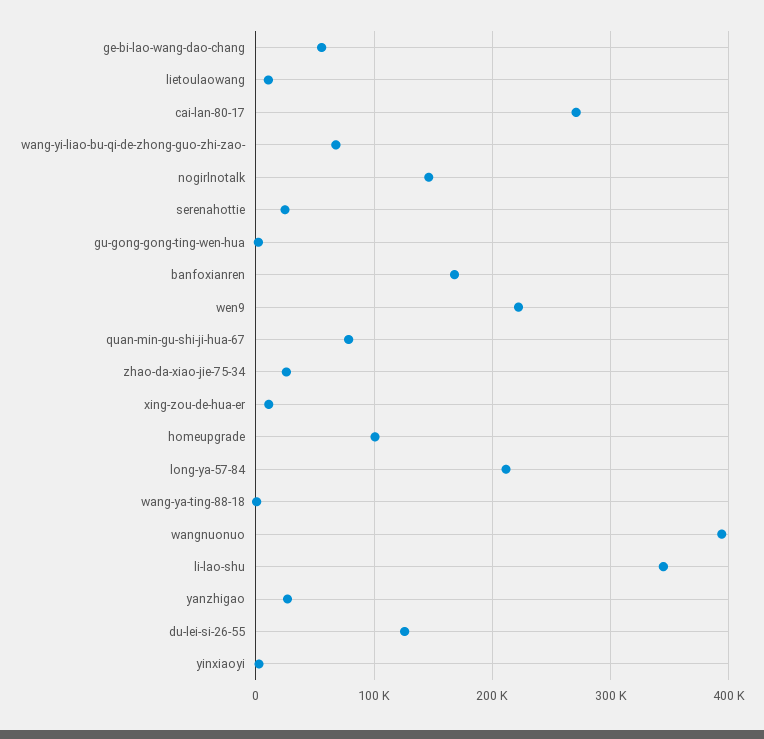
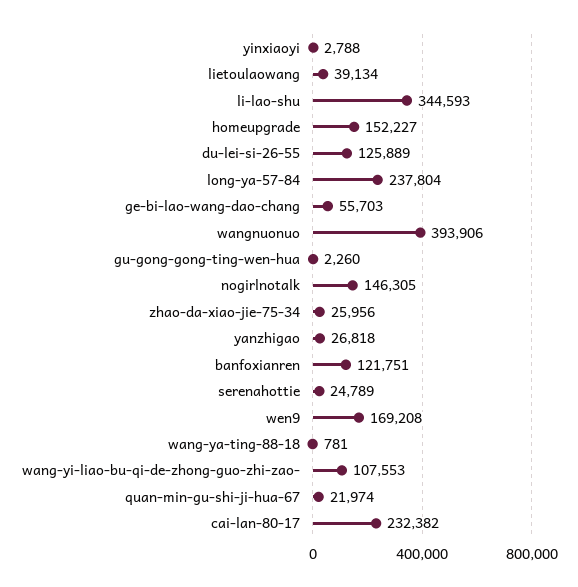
lietoulaowang: 10000 -> 39134
cai-lan-80-17: 270000 -> 232382
wang-yi-liao-bu-qi-de-zhong-guo-zhi-zao-: 70000 -> 107553
banfoxianren: 170000 -> 121751
wen9: 220000 -> 169208
quan-min-gu-shi-ji-hua-67: 80000 -> 21974
xing-zou-de-hua-er: 10000 -> none
homeupgrade: 100000 -> 152227
long-ya-57-84: 210000 -> 237804

